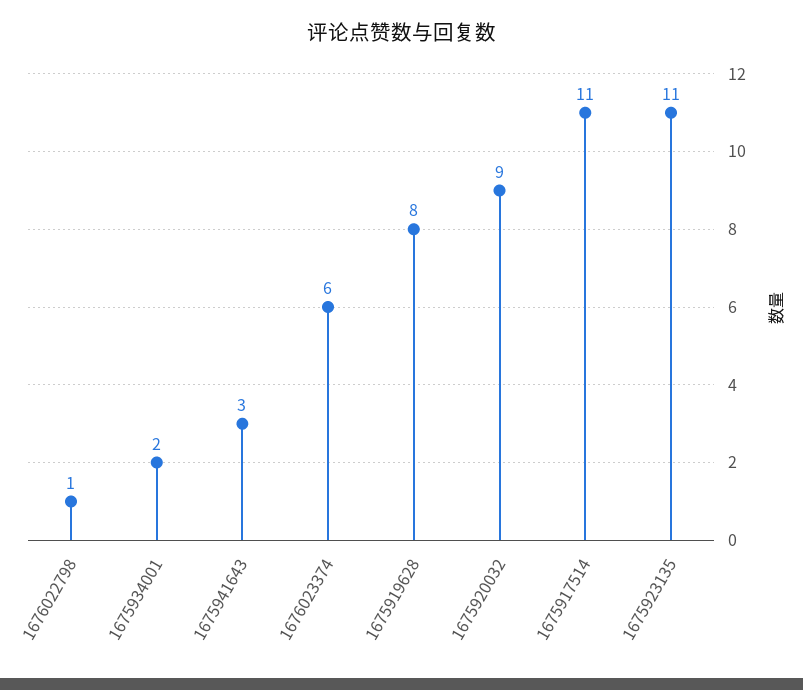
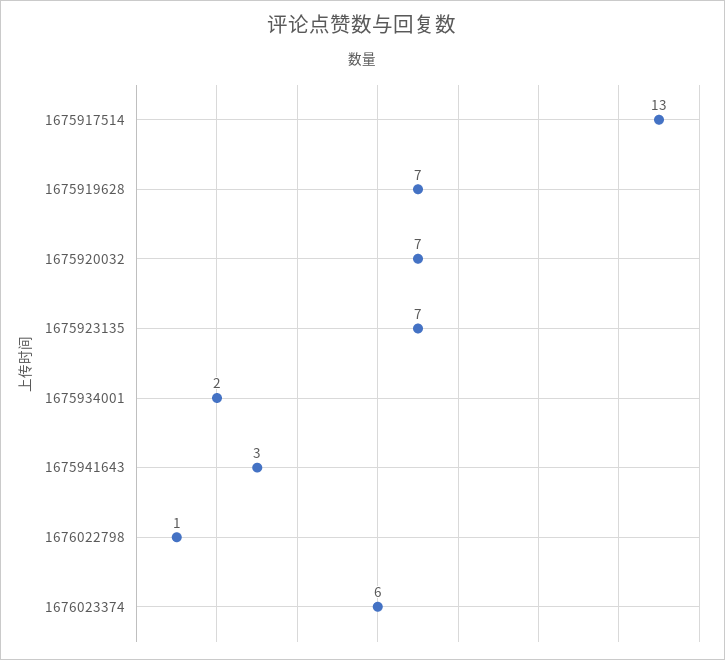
1675919628: 8 -> 7
1675920032: 9 -> 7
1675917514: 11 -> 13
1675923135: 11 -> 7

